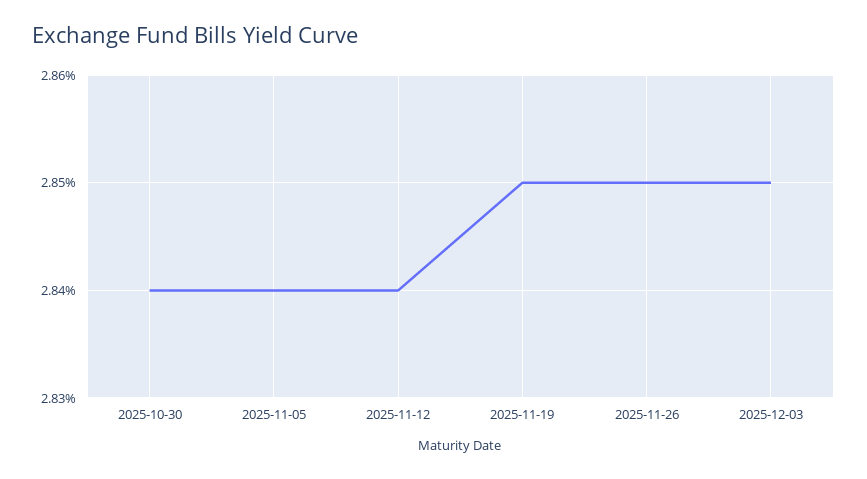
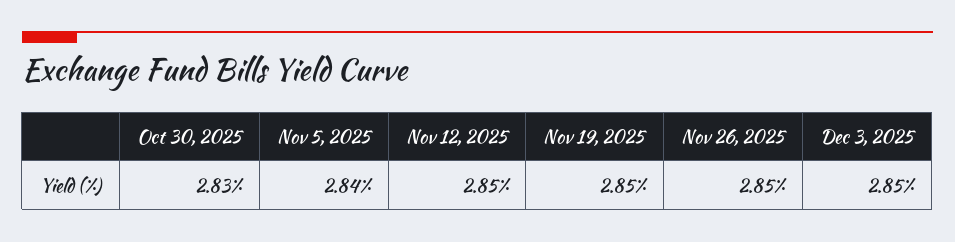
2025-10-30: 2.84 -> 2.83
2025-11-12: 2.84 -> 2.85

